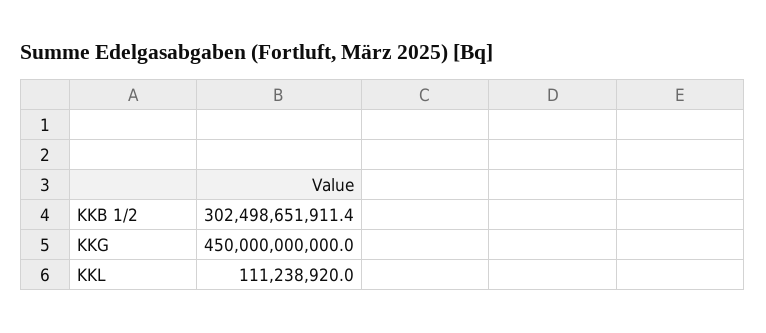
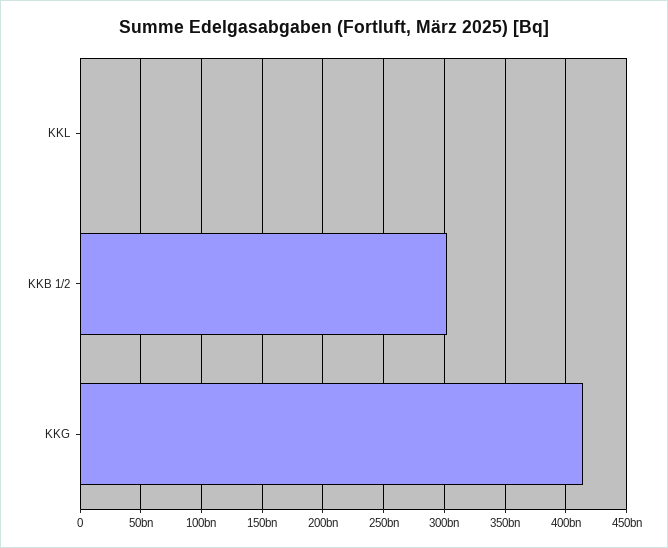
KKG: 450000000000 -> 415000000000

